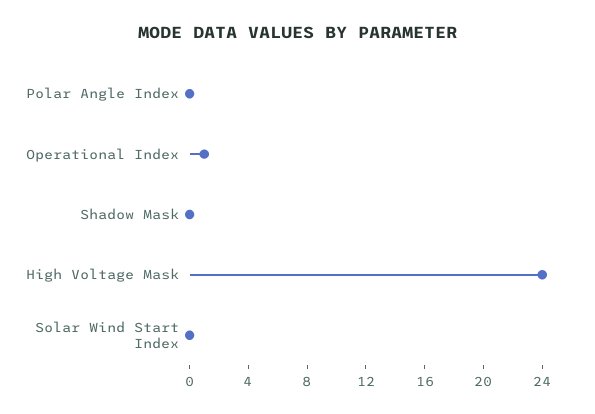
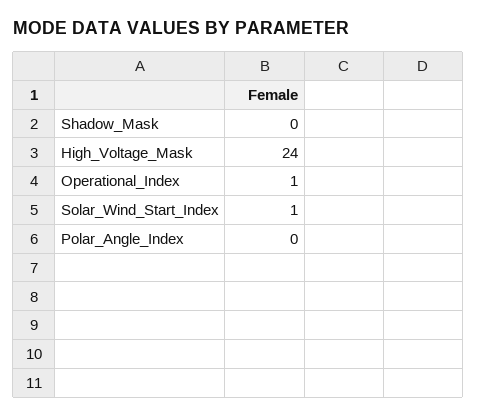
Solar Wind Start Index: 0 -> 1

